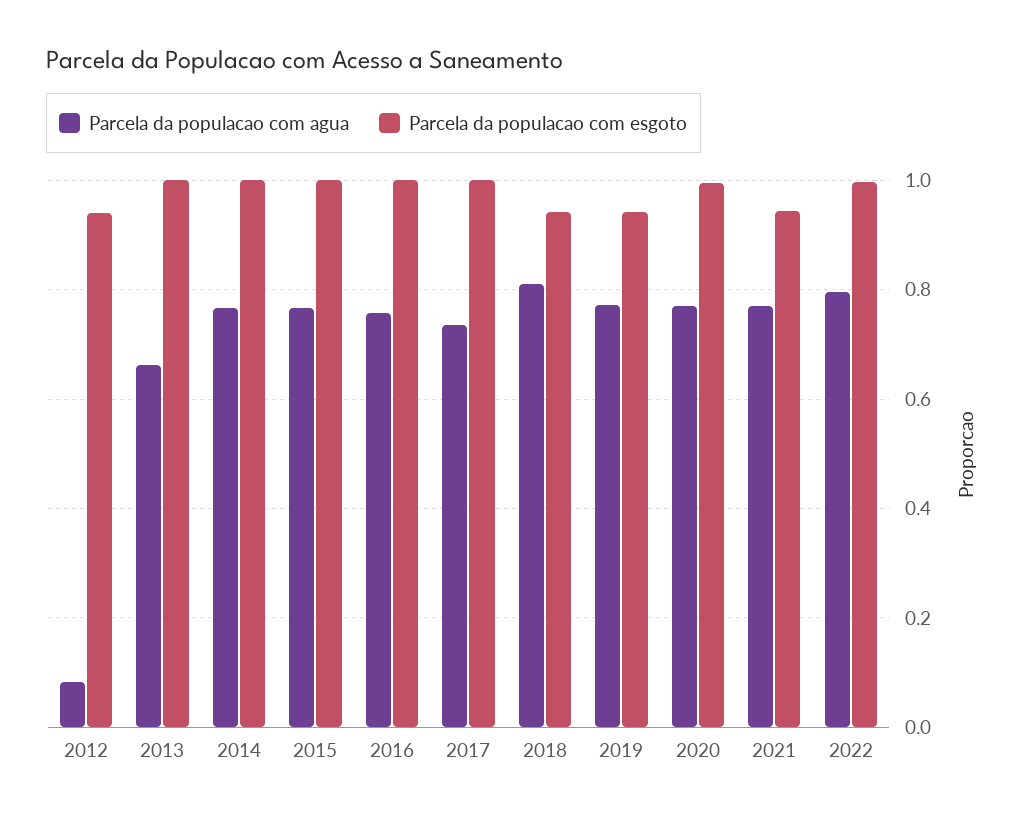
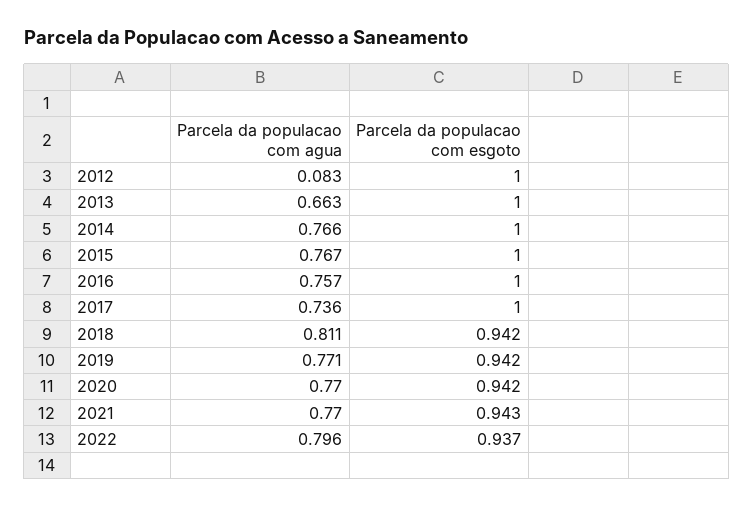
Parcela da populacao com esgoto, 2012: 0.94 -> 1
Parcela da populacao com esgoto, 2020: 1 -> 0.942
Parcela da populacao com esgoto, 2022: 1 -> 0.937

